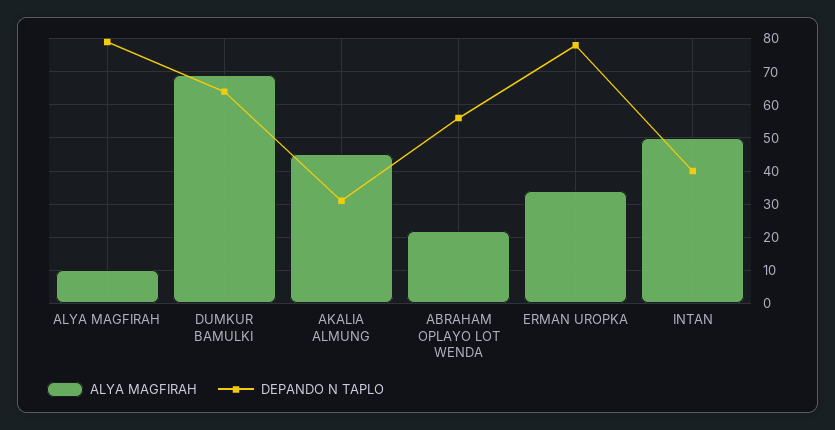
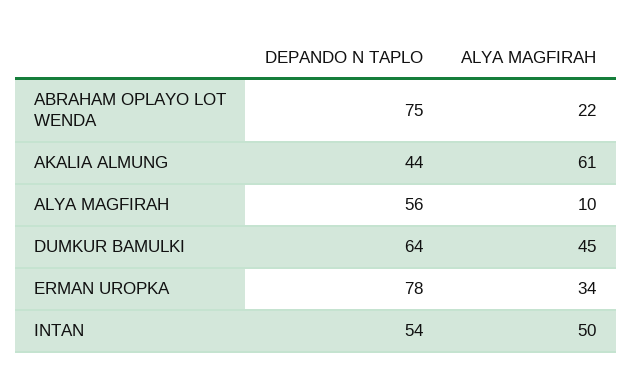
DEPANDO N TAPLO, ALYA MAGFIRAH: 80 -> 56
ALYA MAGFIRAH, DUMKUR BAMULKI: 70 -> 45
ALYA MAGFIRAH, AKALIA ALMUNG: 45 -> 61
DEPANDO N TAPLO, AKALIA ALMUNG: 30 -> 44
DEPANDO N TAPLO, ABRAHAM OPLAYO LOT WENDA: 55 -> 75
DEPANDO N TAPLO, INTAN: 40 -> 54

